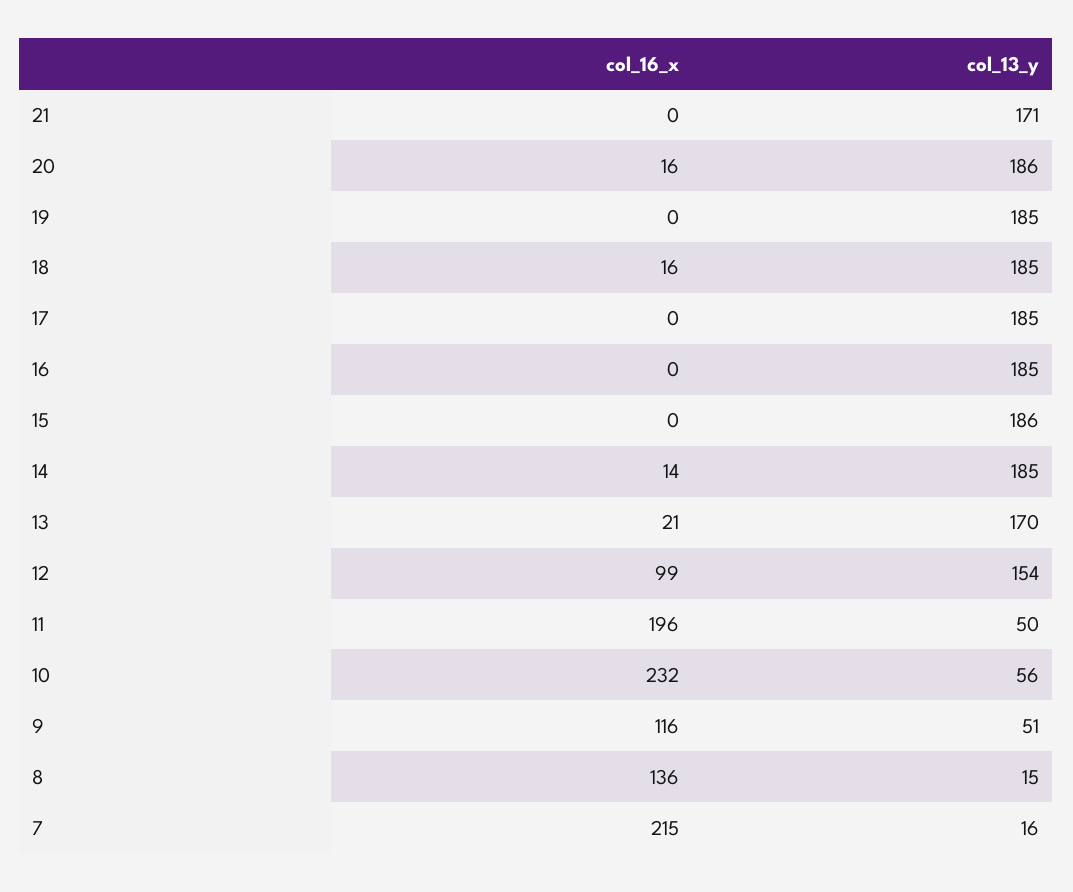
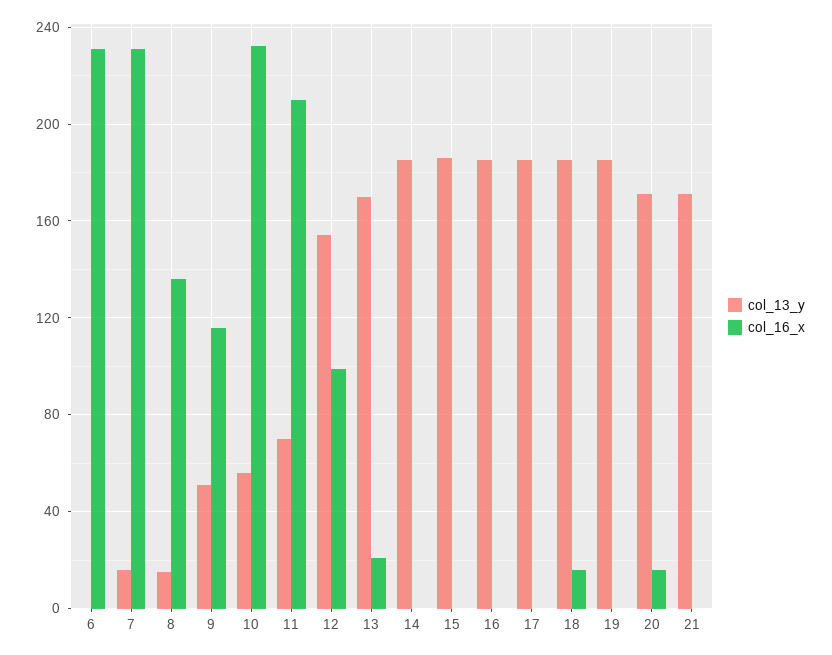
col_13_y, 20: 186 -> 170
col_16_x, 14: 14 -> 0
col_16_x, 11: 196 -> 210
col_13_y, 11: 50 -> 70
col_16_x, 7: 215 -> 230
col_13_y, 6: none -> 0
col_16_x, 6: none -> 230

